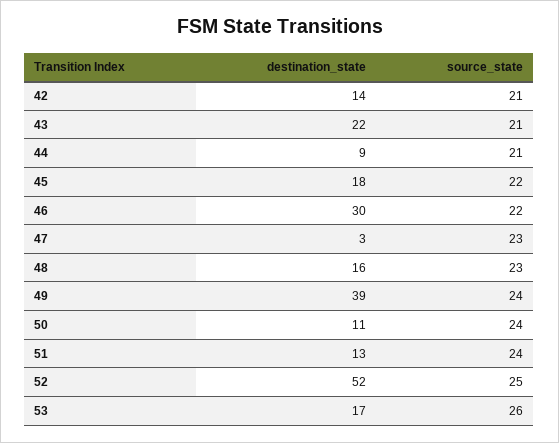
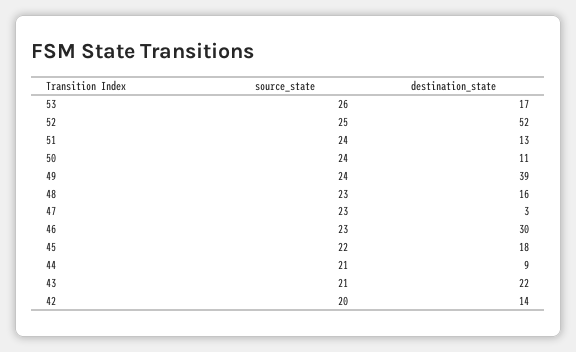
source_state, 42: 21 -> 20
source_state, 46: 22 -> 23

